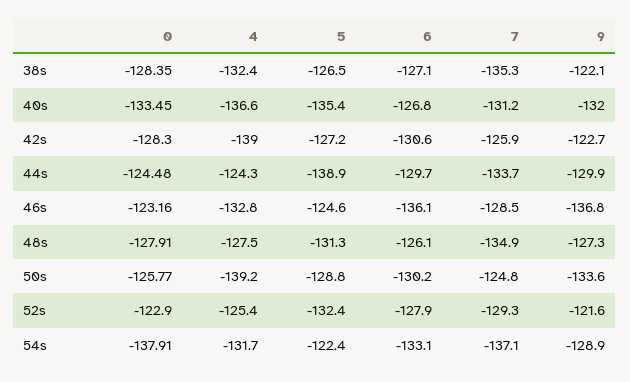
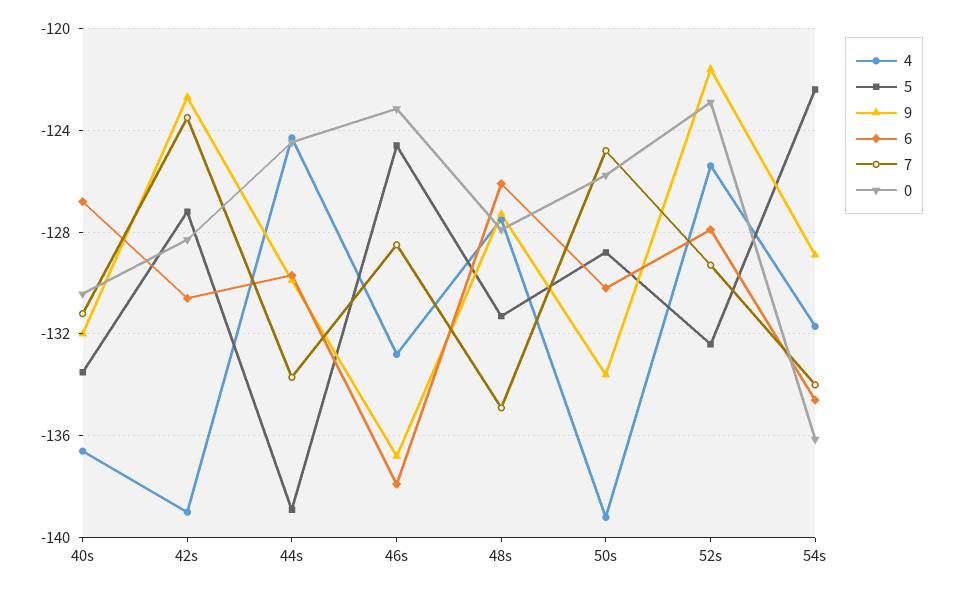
0, 38s: -128.35 -> none
4, 38s: -132.4 -> none
5, 38s: -126.5 -> none
6, 38s: -127.1 -> none
7, 38s: -135.3 -> none
9, 38s: -122.1 -> none
0, 40s: -133.45 -> -130.5
5, 40s: -135.4 -> -133.5
7, 42s: -125.9 -> -123.5
6, 46s: -136.1 -> -138
0, 54s: -137.91 -> -136
6, 54s: -133.1 -> -134.5
7, 54s: -137.1 -> -134

